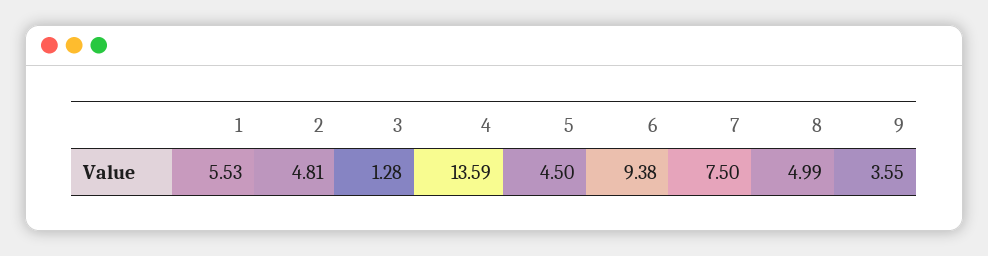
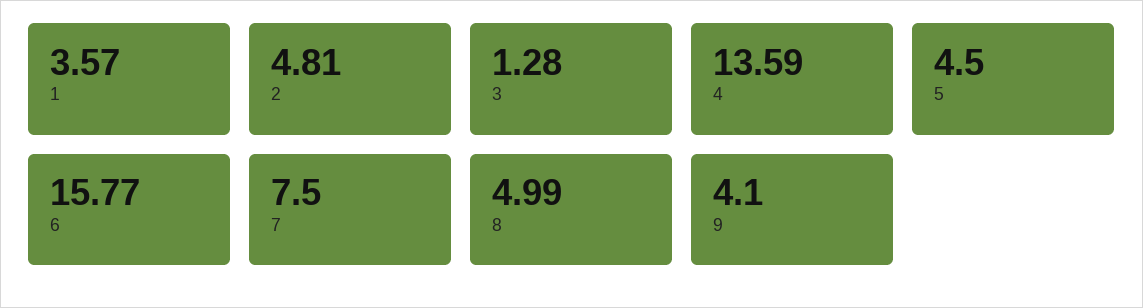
1: 5.53 -> 3.57
6: 9.38 -> 15.77
9: 3.55 -> 4.1

